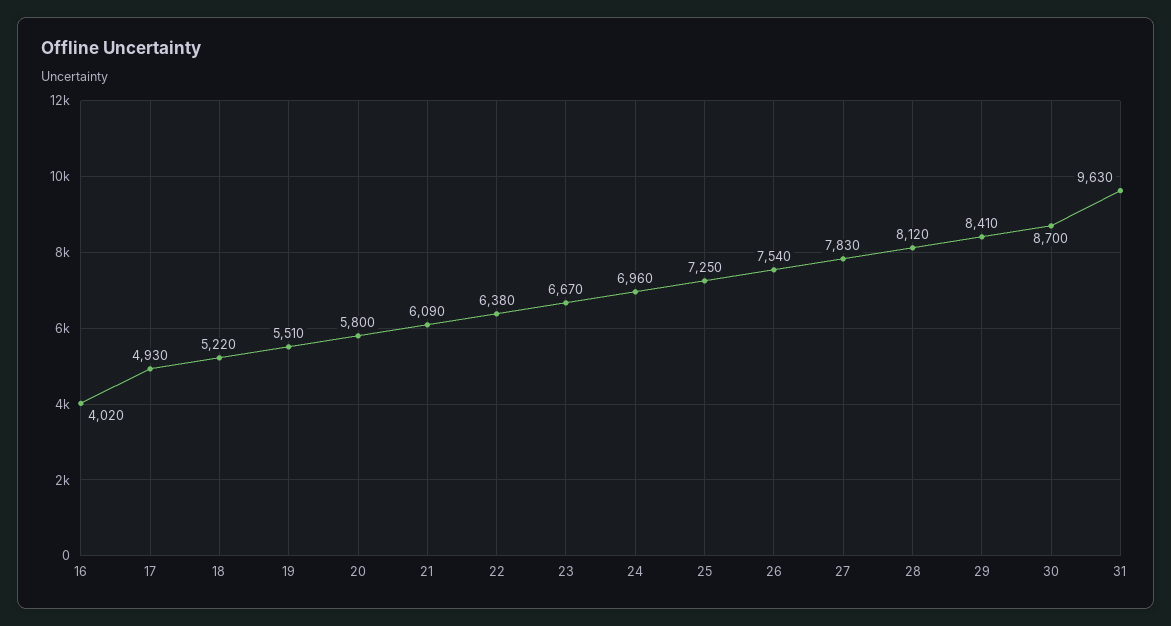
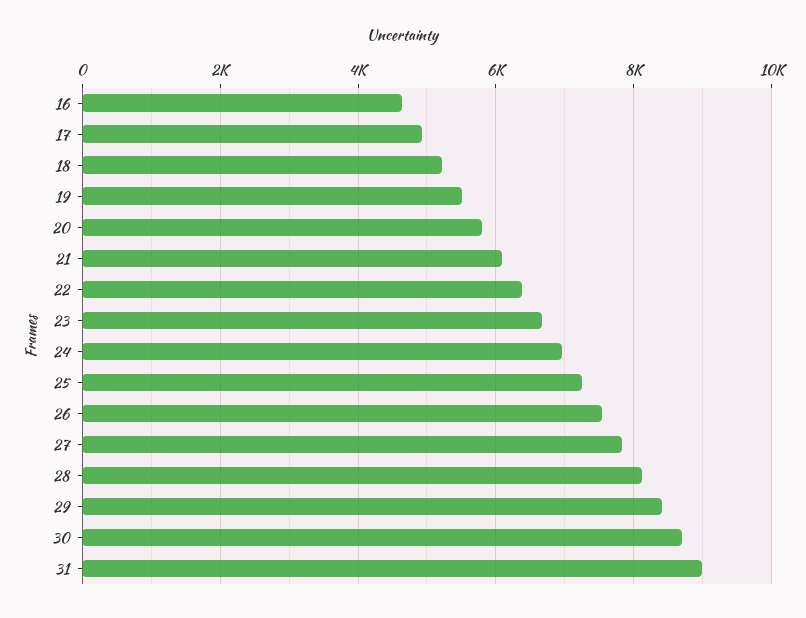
16: 4020 -> 4600
31: 9630 -> 9000

